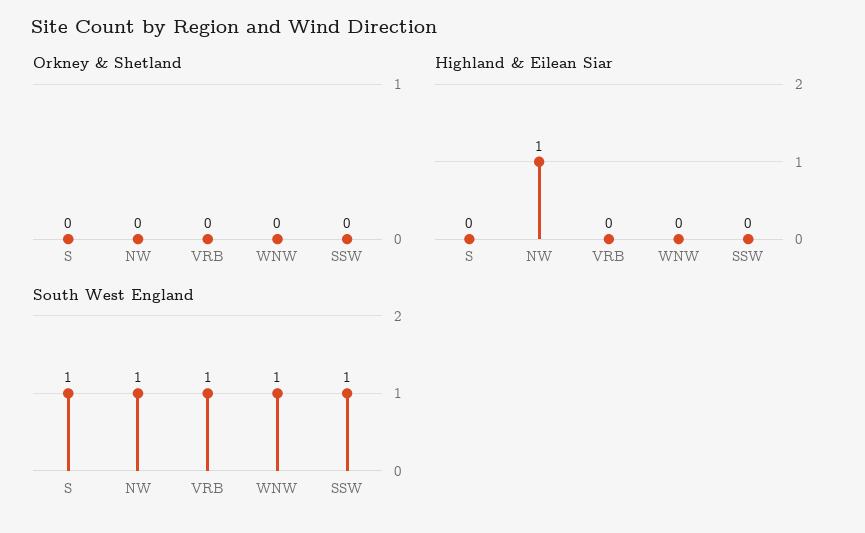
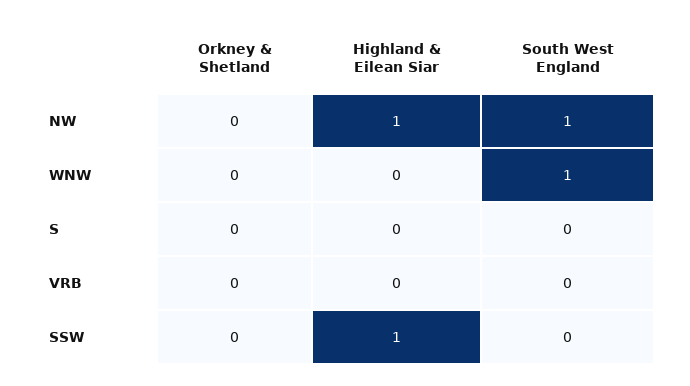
Highland & Eilean Siar, SSW: 0 -> 1
South West England, S: 1 -> 0
South West England, VRB: 1 -> 0
South West England, SSW: 1 -> 0

